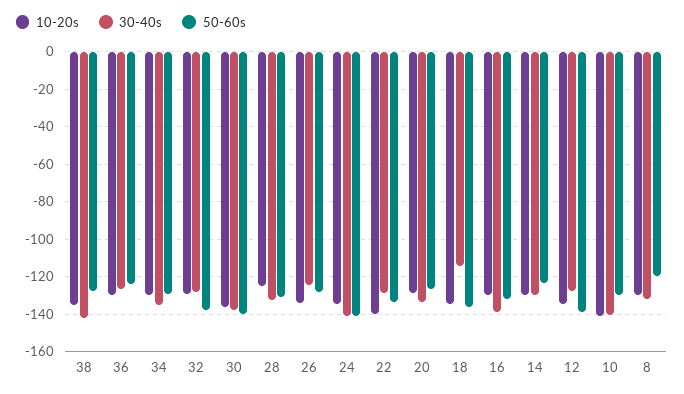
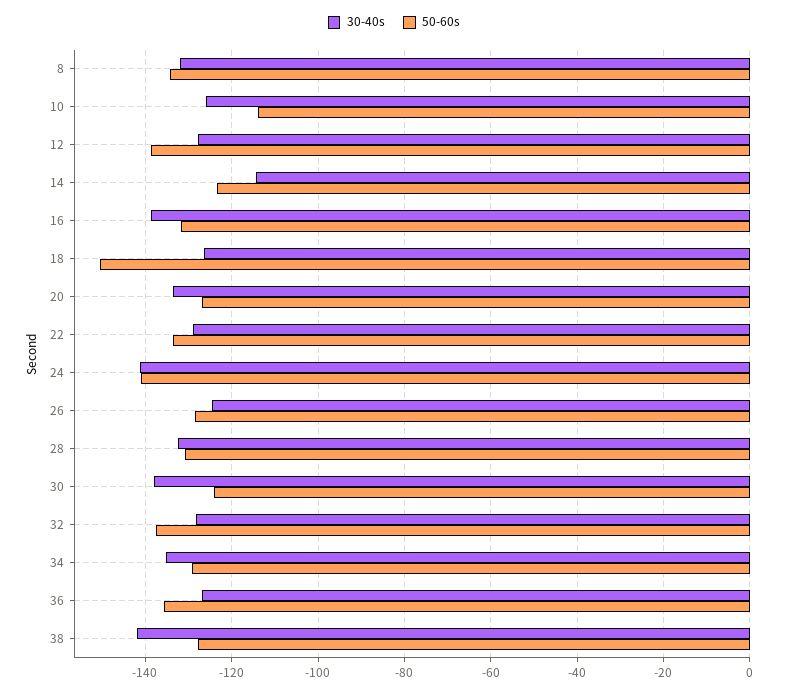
10-20s, 38: -135 -> none
10-20s, 36: -130 -> none
50-60s, 36: -125 -> -136
10-20s, 34: -130 -> none
10-20s, 32: -130 -> none
10-20s, 30: -135 -> none
50-60s, 30: -140 -> -124
10-20s, 28: -125 -> none
10-20s, 26: -135 -> none
10-20s, 24: -135 -> none
10-20s, 22: -140 -> none
10-20s, 20: -130 -> none
10-20s, 18: -135 -> none
30-40s, 18: -115 -> -126
50-60s, 18: -135 -> -150
10-20s, 16: -130 -> none
10-20s, 14: -130 -> none
30-40s, 14: -130 -> -114
10-20s, 12: -135 -> none
10-20s, 10: -140 -> none
30-40s, 10: -140 -> -126
50-60s, 10: -130 -> -114
10-20s, 8: -130 -> none
50-60s, 8: -120 -> -134

